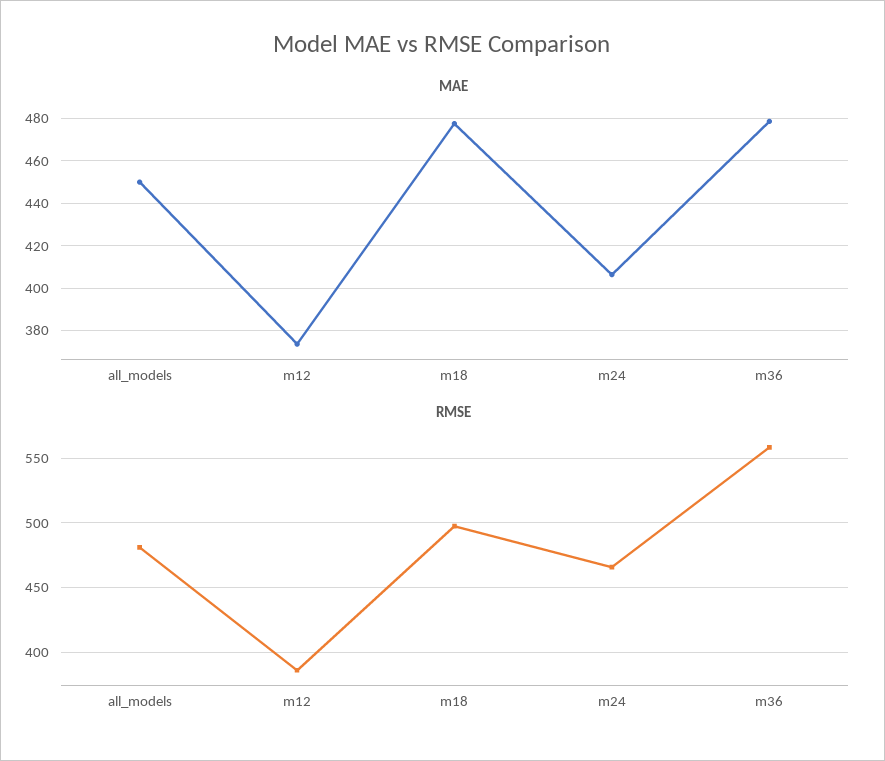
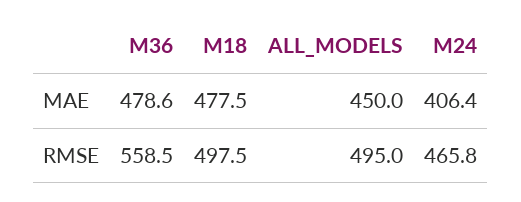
MAE, m12: 375 -> none
RMSE, all_models: 480 -> 495
RMSE, m12: 385 -> none

